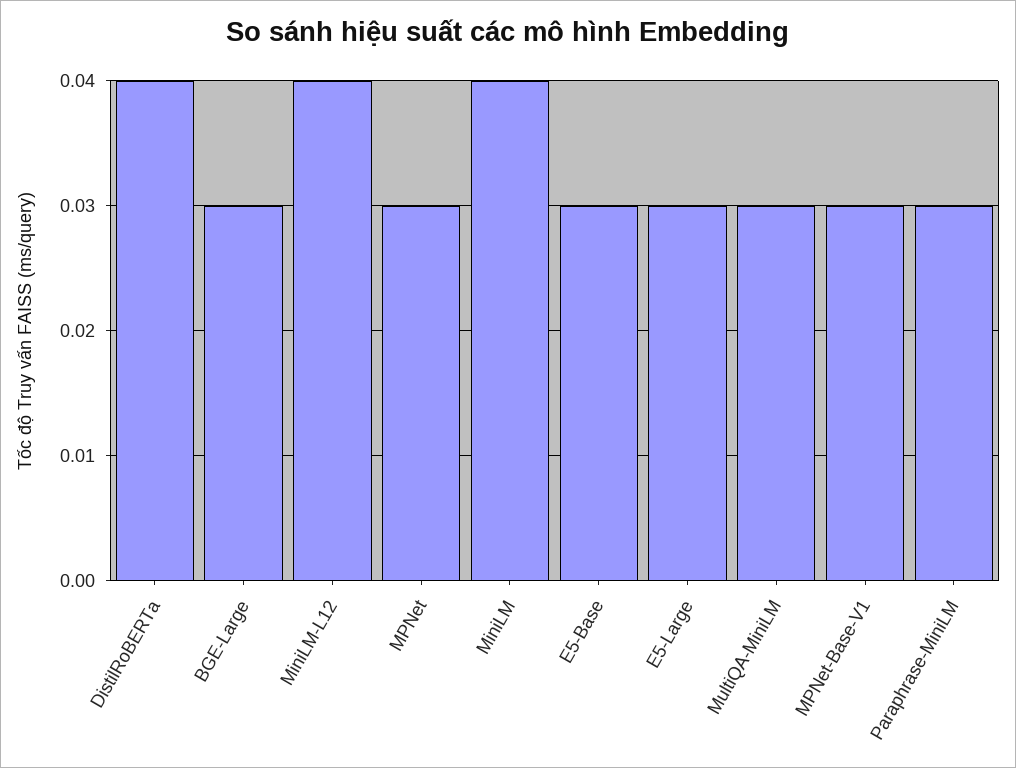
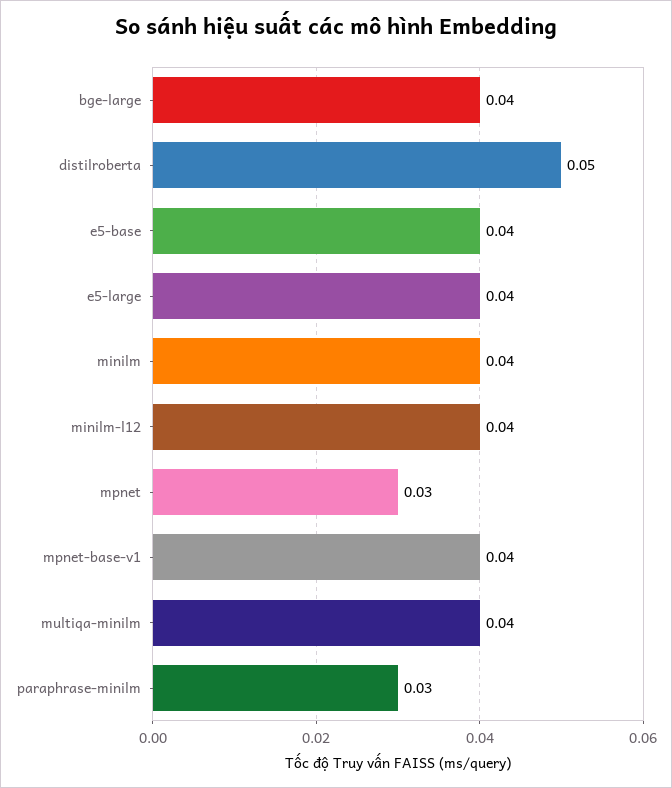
DistilRoBERTa: 0.04 -> 0.05
BGE-Large: 0.03 -> 0.04
E5-Base: 0.03 -> 0.04
E5-Large: 0.03 -> 0.04
MultiQA-MiniLM: 0.03 -> 0.04
MPNet-Base-V1: 0.03 -> 0.04

